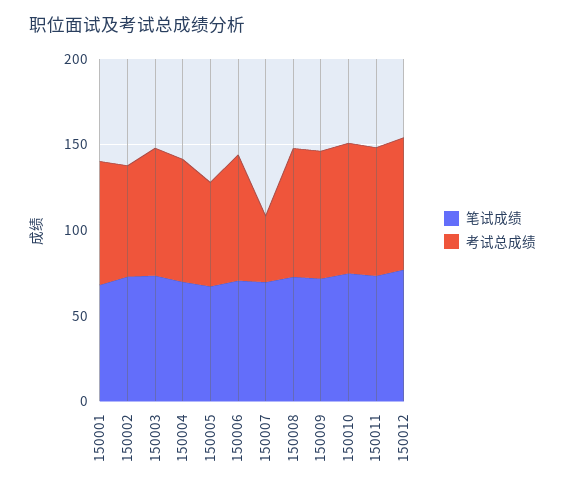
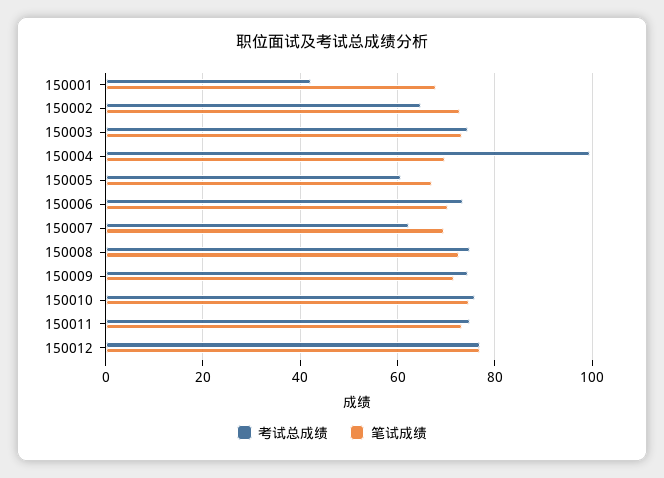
考试总成绩, 150001: 70 -> 42
考试总成绩, 150004: 70 -> 100
考试总成绩, 150007: 40 -> 62

